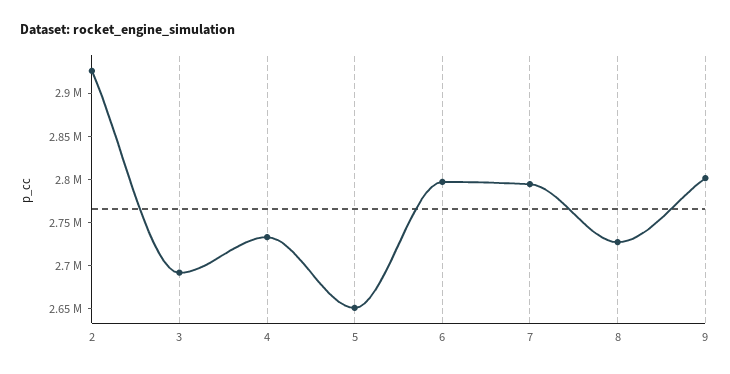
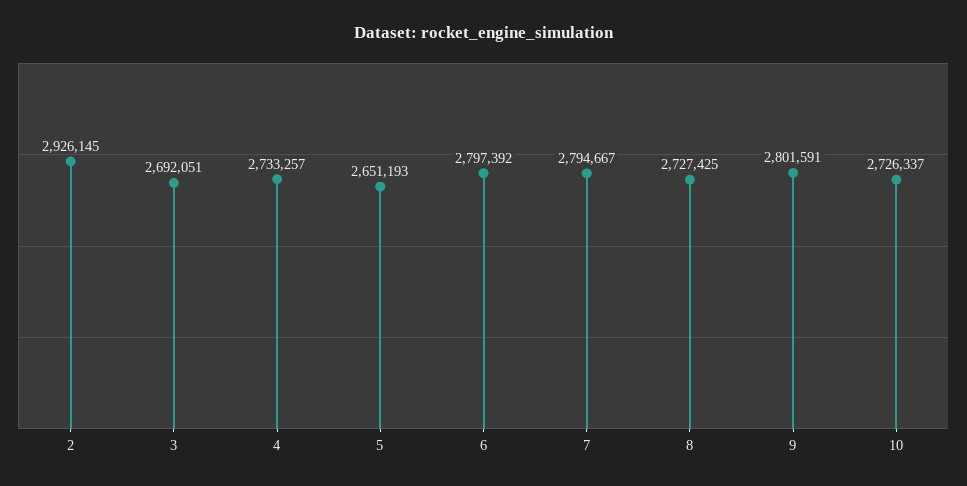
10: none -> 2726337

